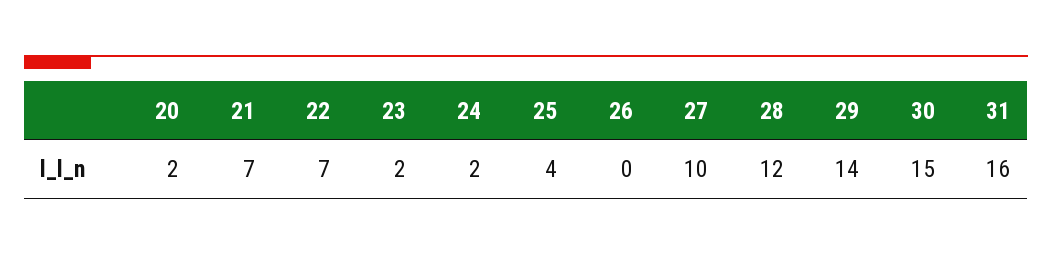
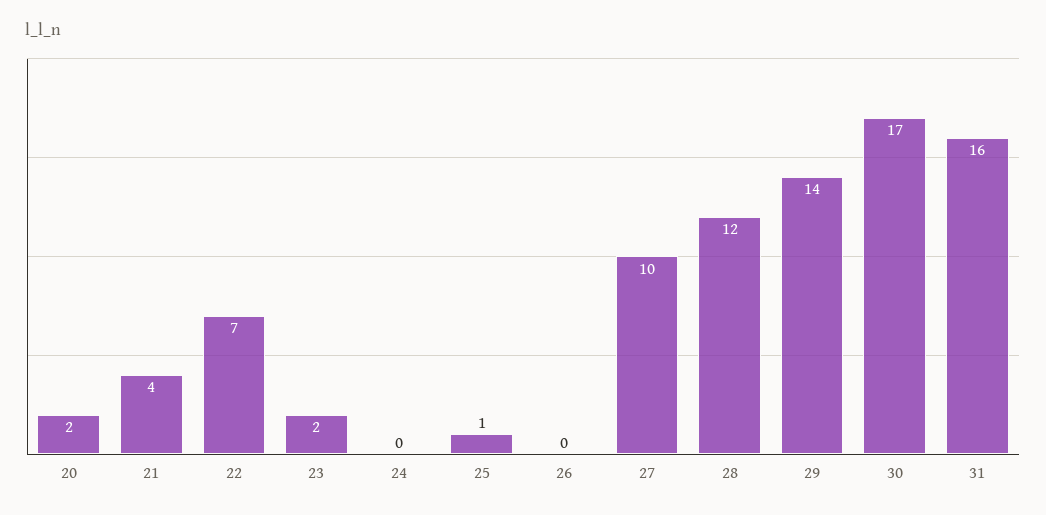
21: 7 -> 4
24: 2 -> 0
25: 4 -> 1
30: 15 -> 17

